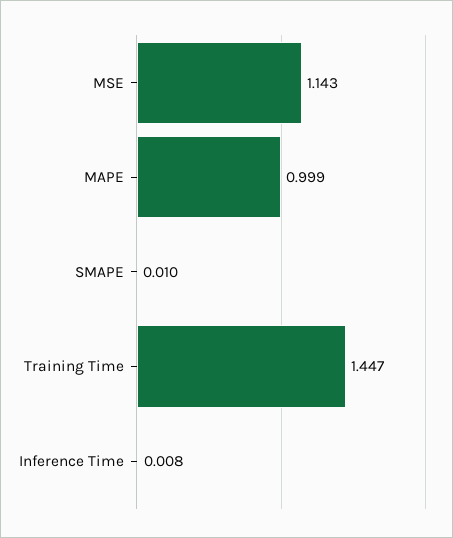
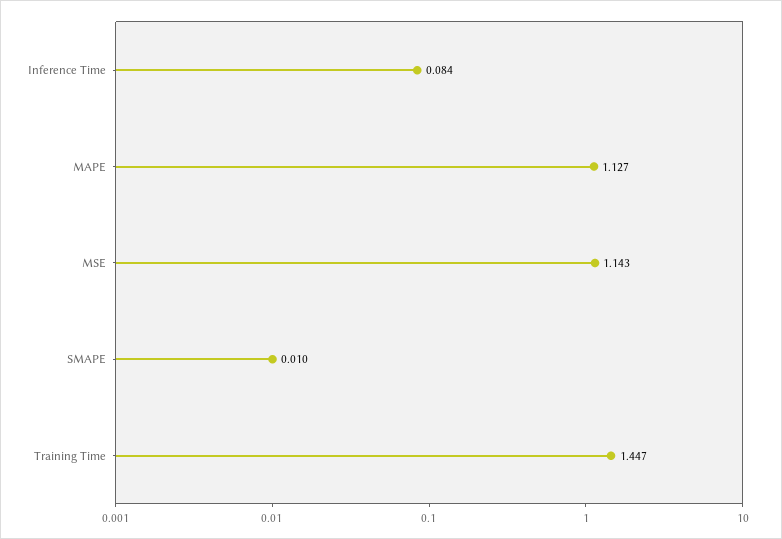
MAPE: 0.999 -> 1.127
Inference Time: 0.008 -> 0.084

